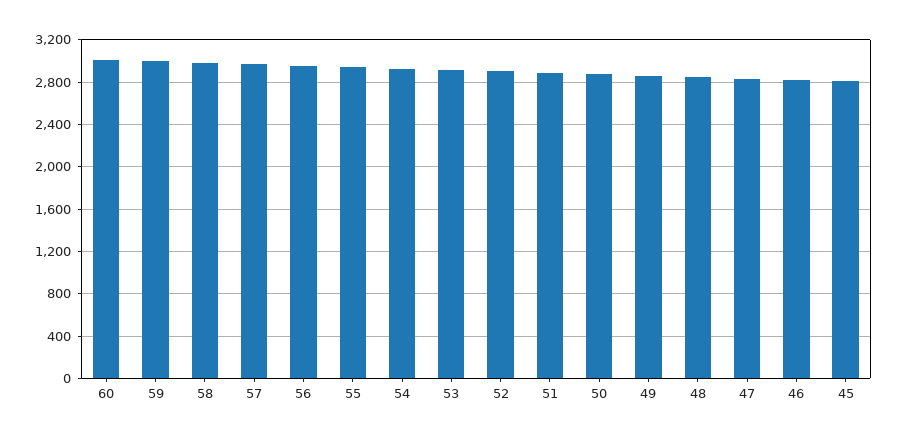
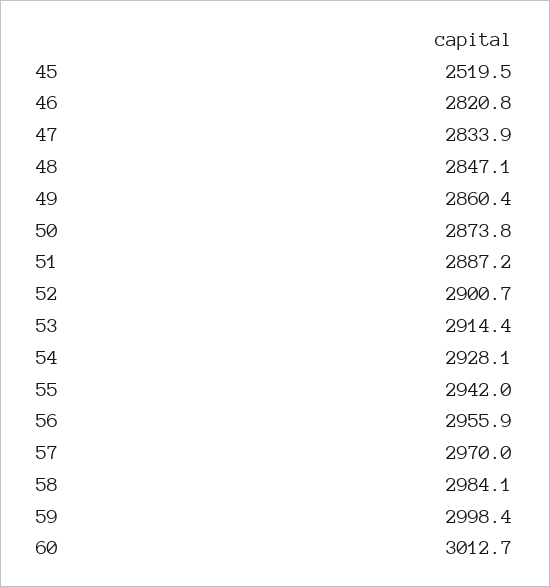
45: 2800 -> 2519.5

